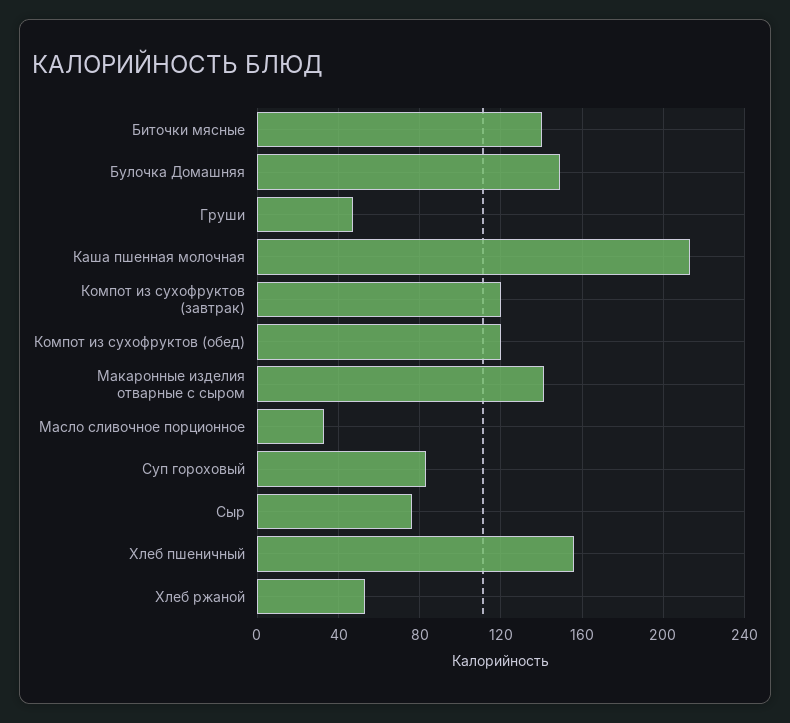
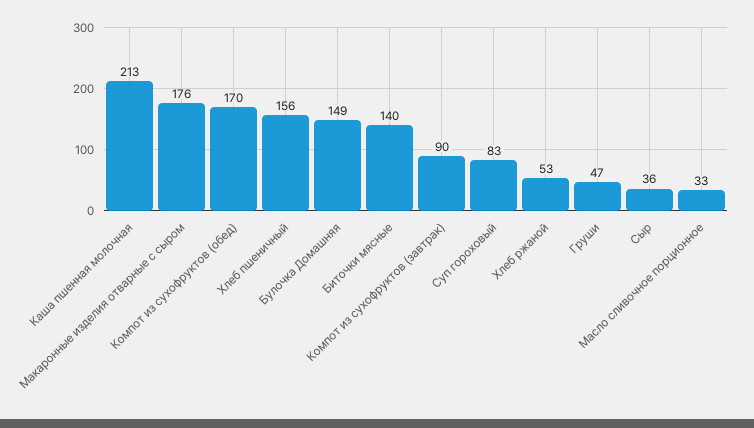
Компот из сухофруктов (завтрак): 120 -> 90
Компот из сухофруктов (обед): 120 -> 170
Макаронные изделия отварные с сыром: 140 -> 176
Сыр: 75 -> 36

